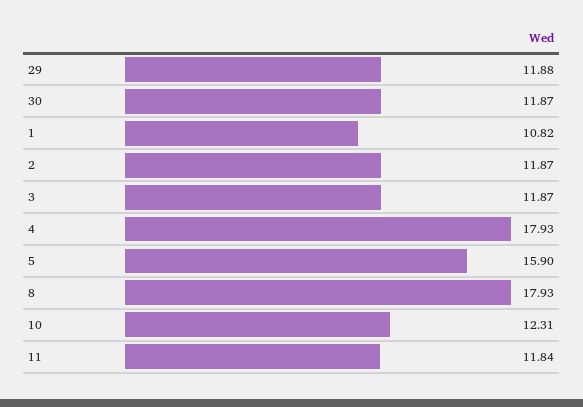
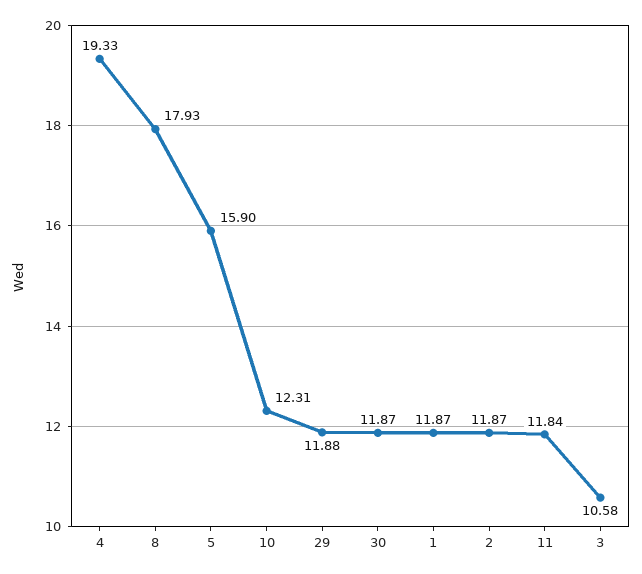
1: 10.82 -> 11.87
3: 11.87 -> 10.58
4: 17.93 -> 19.33

